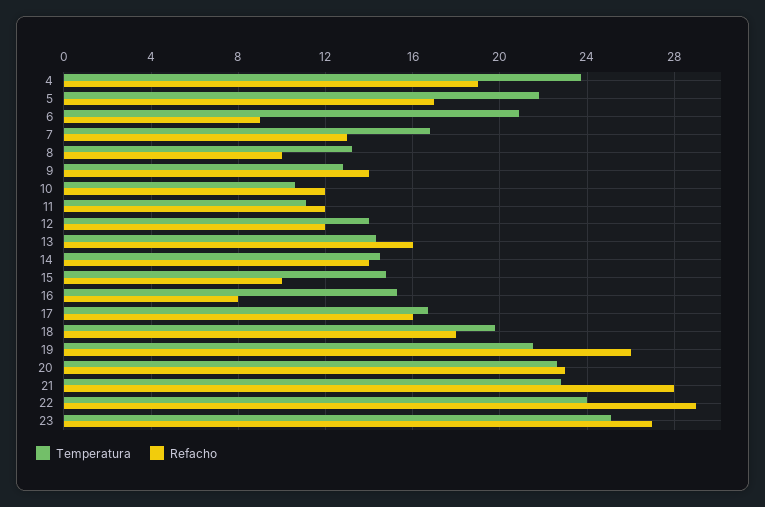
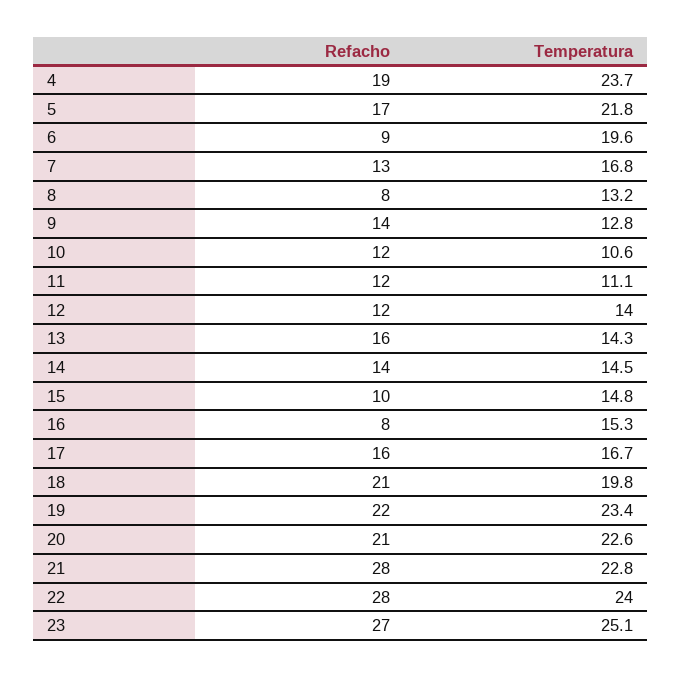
Temperatura, 6: 21 -> 19.6
Refacho, 8: 10 -> 8
Refacho, 18: 18 -> 21
Temperatura, 19: 21.5 -> 23.4
Refacho, 19: 26 -> 22
Refacho, 20: 23 -> 21
Refacho, 22: 29 -> 28

